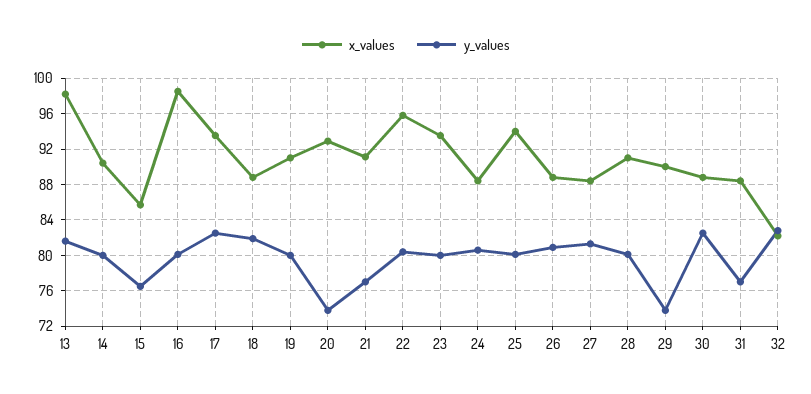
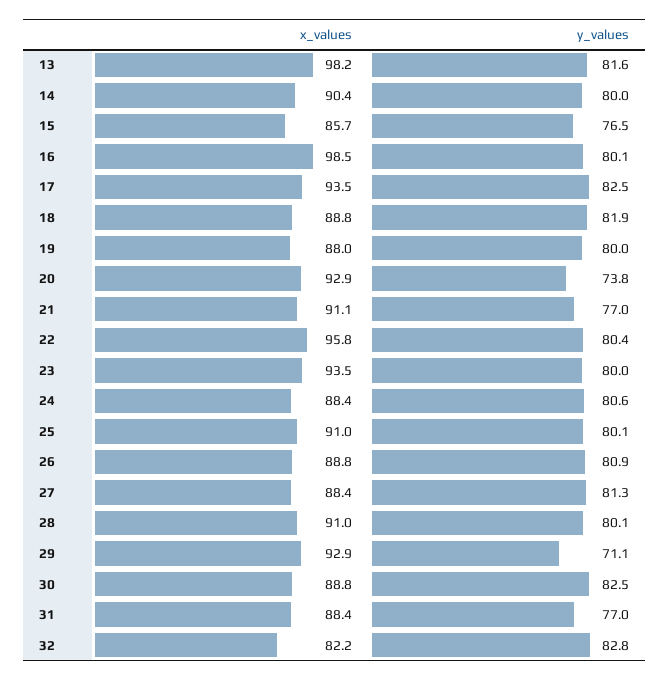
x_values, 19: 91 -> 88
x_values, 25: 94 -> 91
x_values, 29: 90 -> 92.9
y_values, 29: 74 -> 71.1

